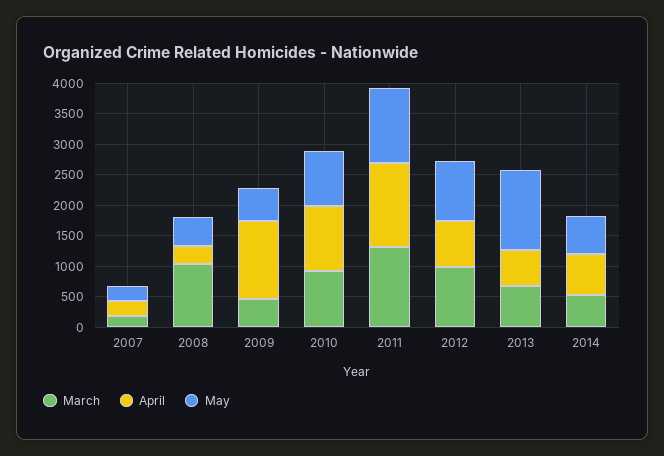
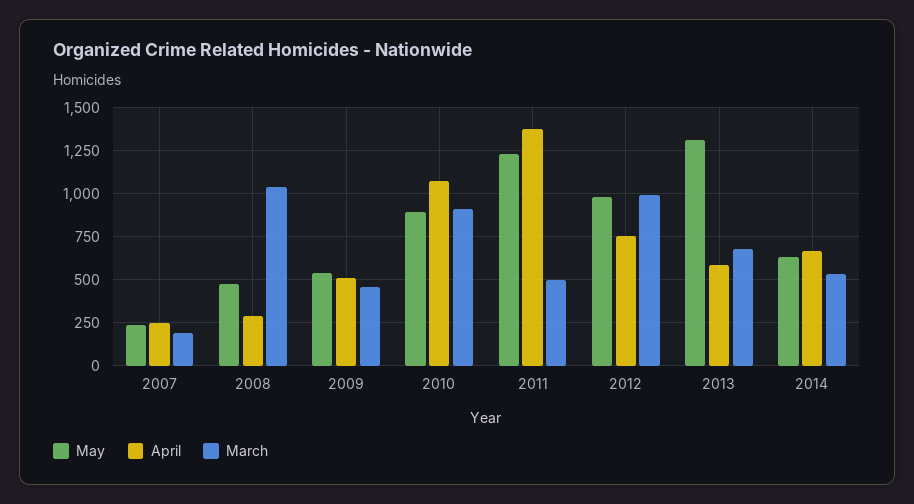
April, 2009: 1250 -> 500
March, 2011: 1250 -> 500

